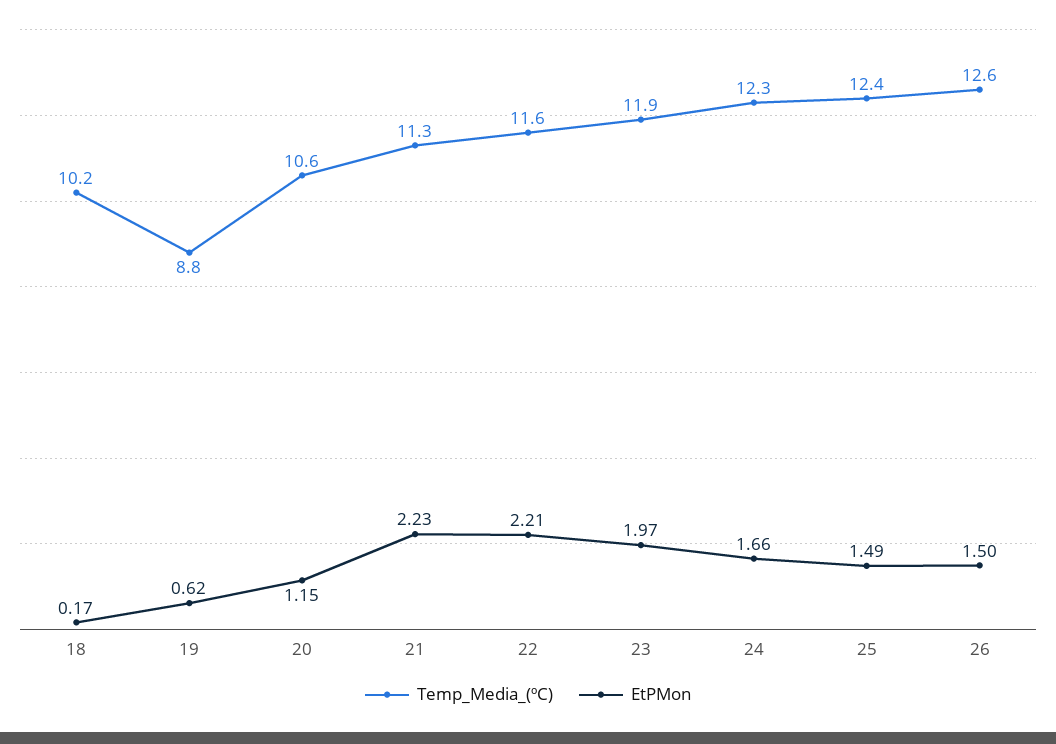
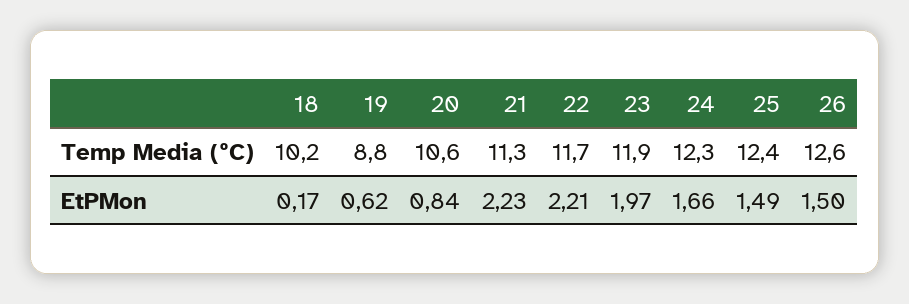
EtPMon, 20: 1.15 -> 0.84
Temp_Media_(ºC), 22: 11.6 -> 11.7

